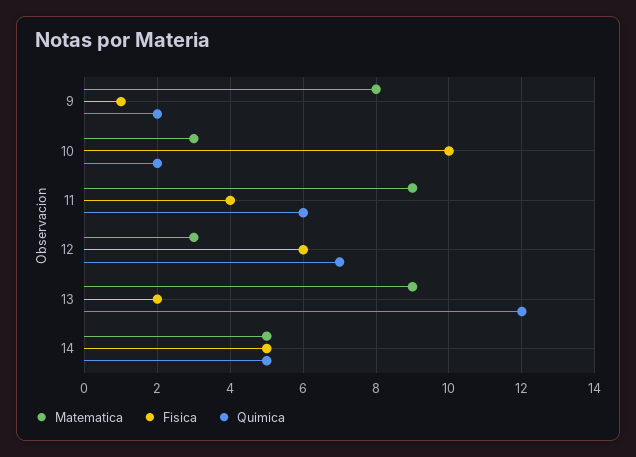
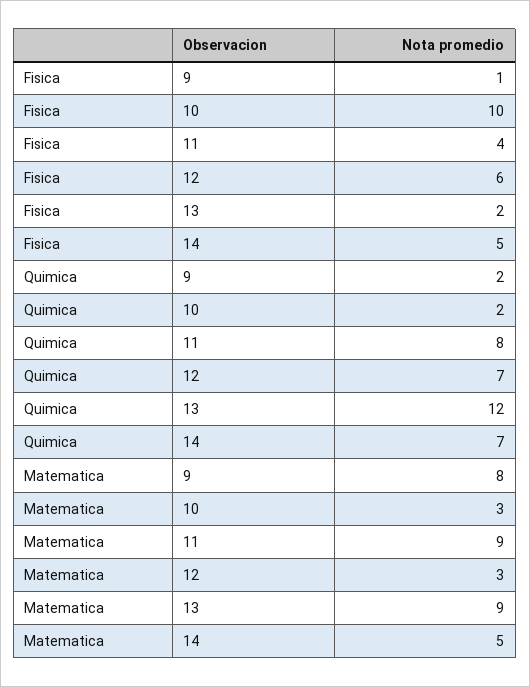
Quimica, 11: 6 -> 8
Quimica, 14: 5 -> 7

